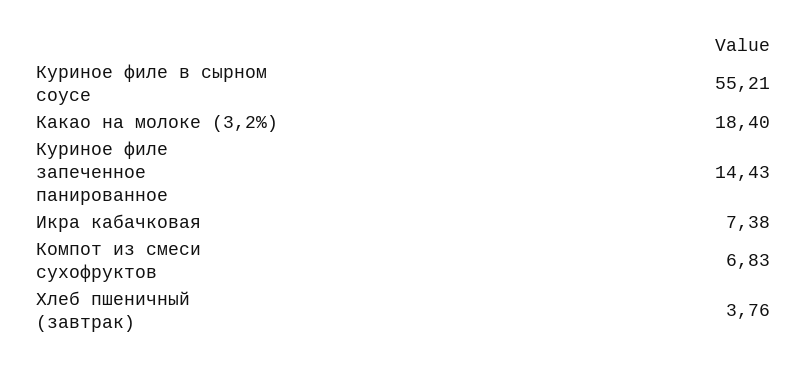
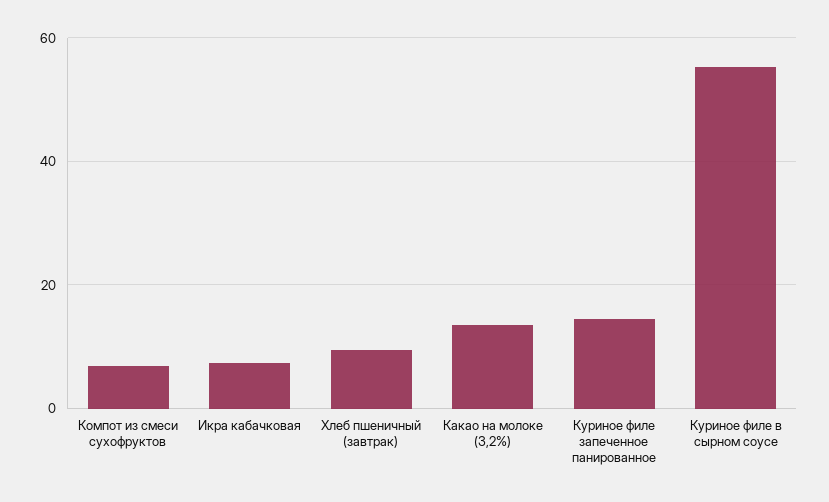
Какао на молоке (3,2%): 18.4 -> 14
Хлеб пшеничный (завтрак): 3.76 -> 10

